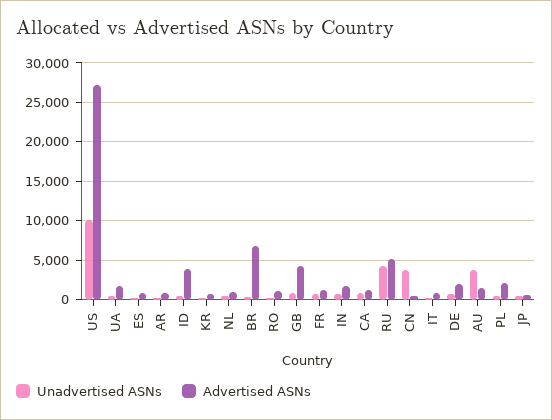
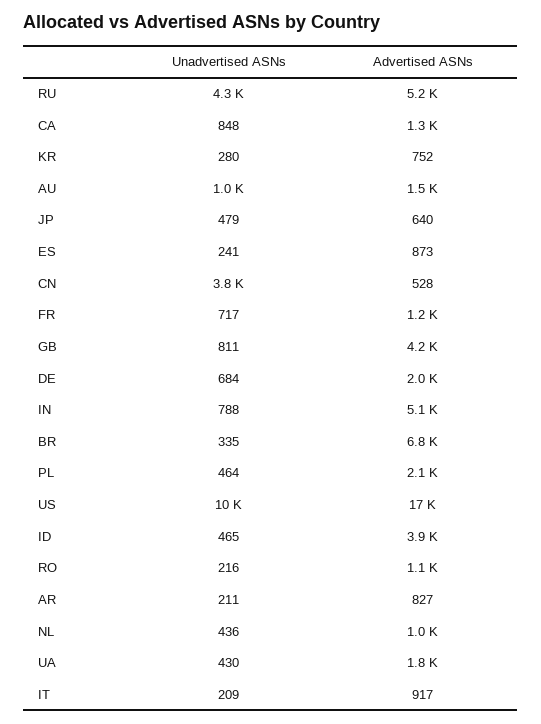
Advertised ASNs, US: 27000 -> 17000
Advertised ASNs, IN: 2000 -> 5100
Unadvertised ASNs, AU: 4000 -> 1000

